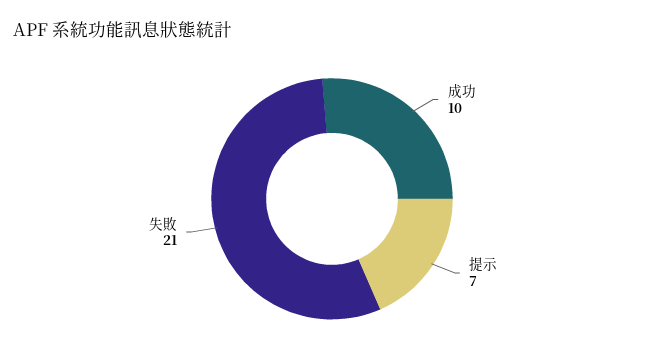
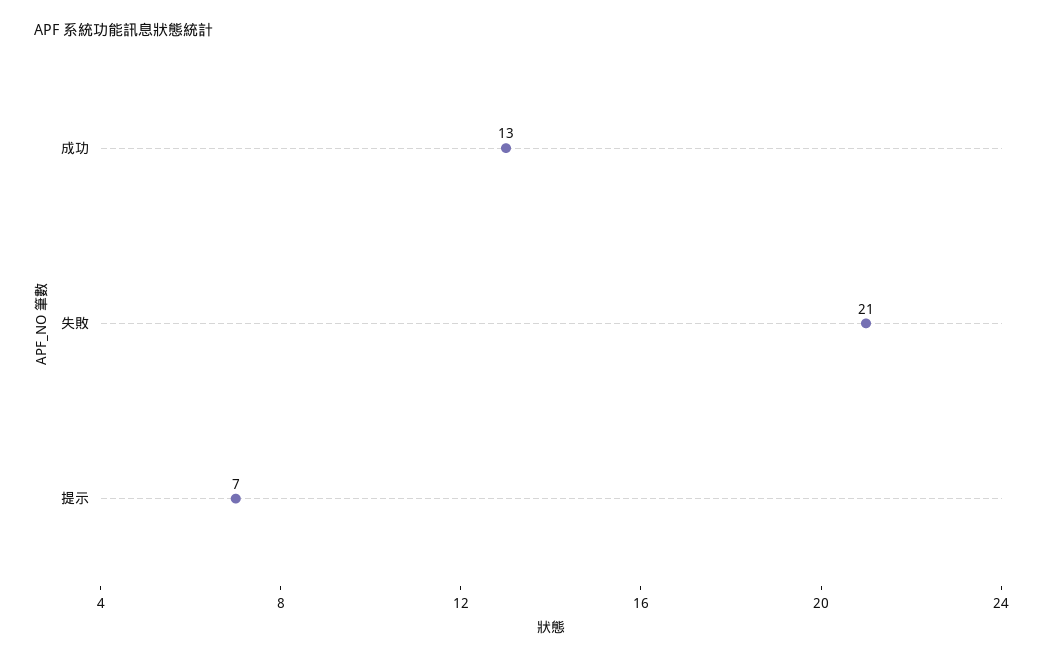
成功: 10 -> 13

